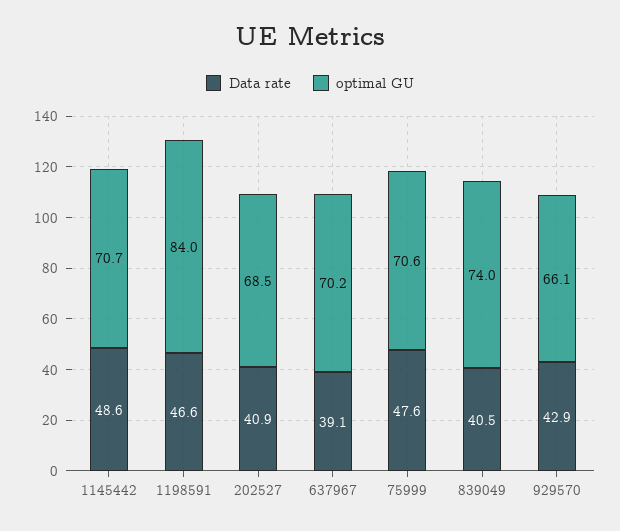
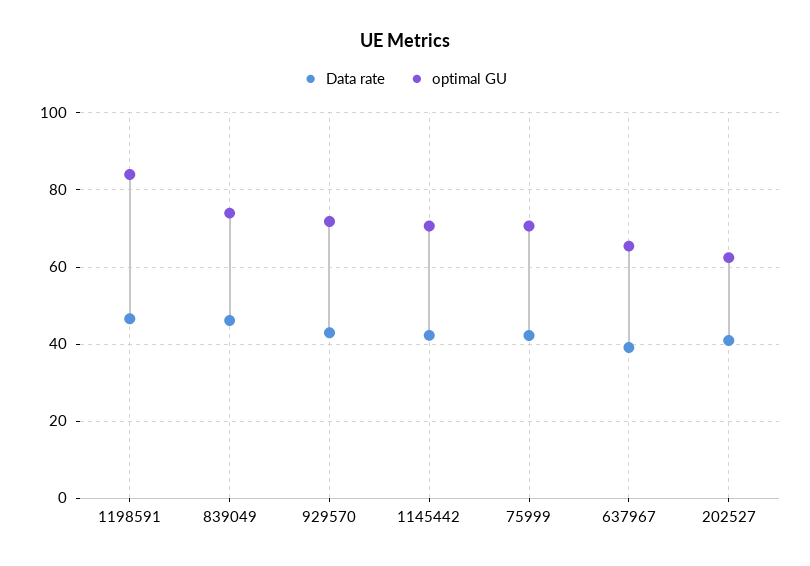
Data rate, 1145442: 48.6 -> 42
optimal GU, 202527: 68.5 -> 62
optimal GU, 637967: 70.2 -> 66
Data rate, 75999: 47.6 -> 42
Data rate, 839049: 40.5 -> 46
optimal GU, 929570: 66.1 -> 72

